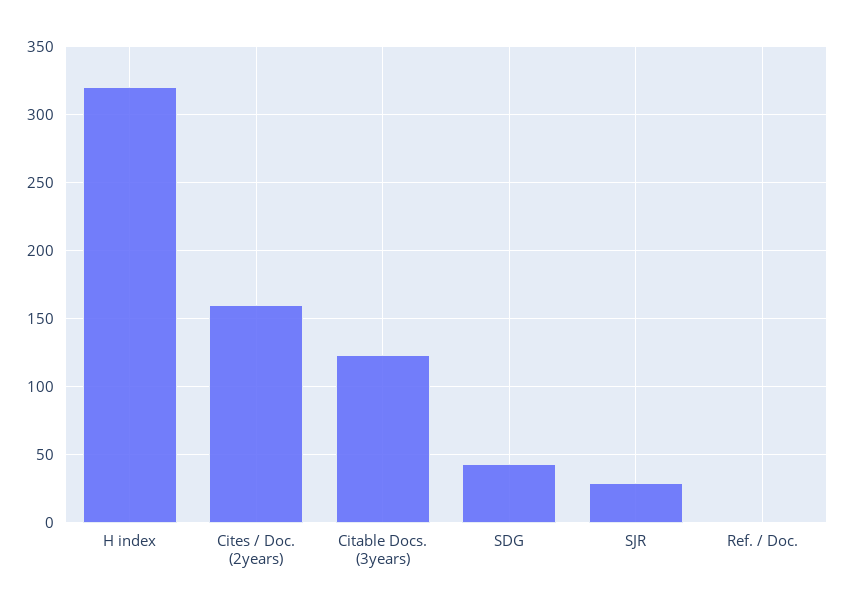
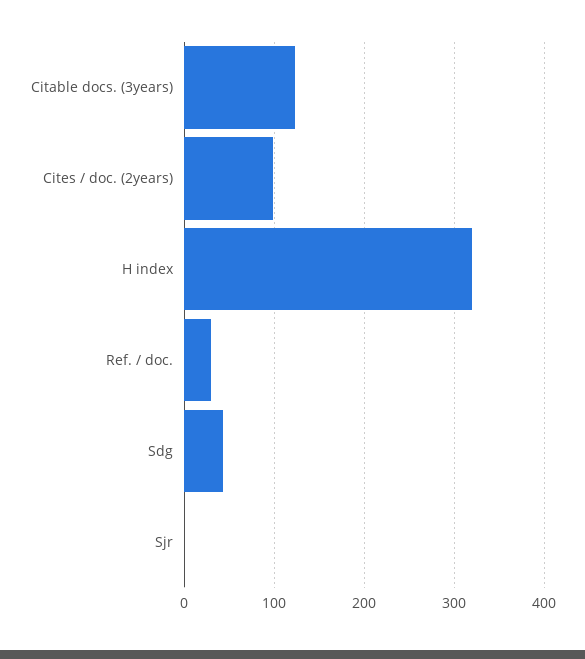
Cites / Doc. (2years): 160 -> 100
SJR: 30 -> 0
Ref. / Doc.: 0 -> 30

